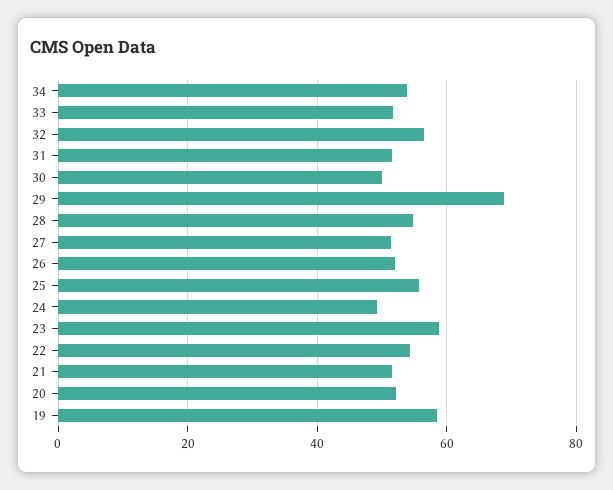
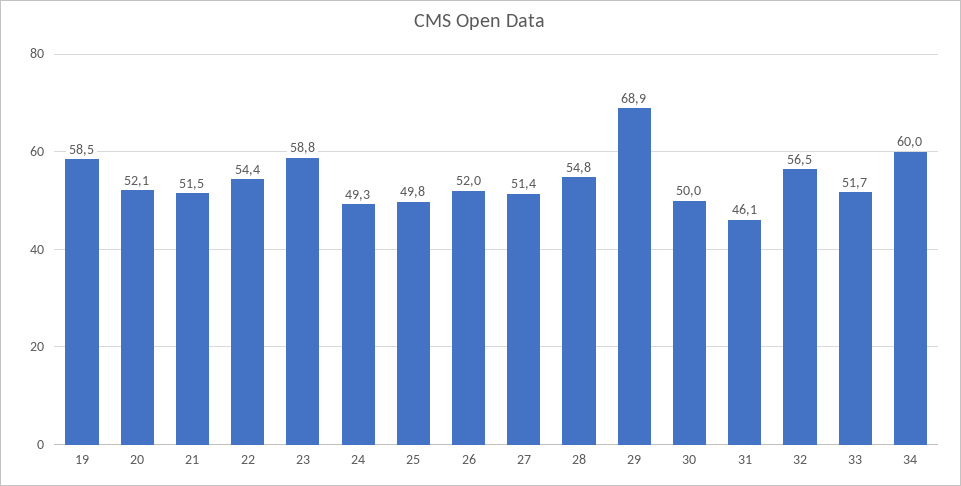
34: 54 -> 60
31: 52 -> 46.1
25: 56 -> 49.8

